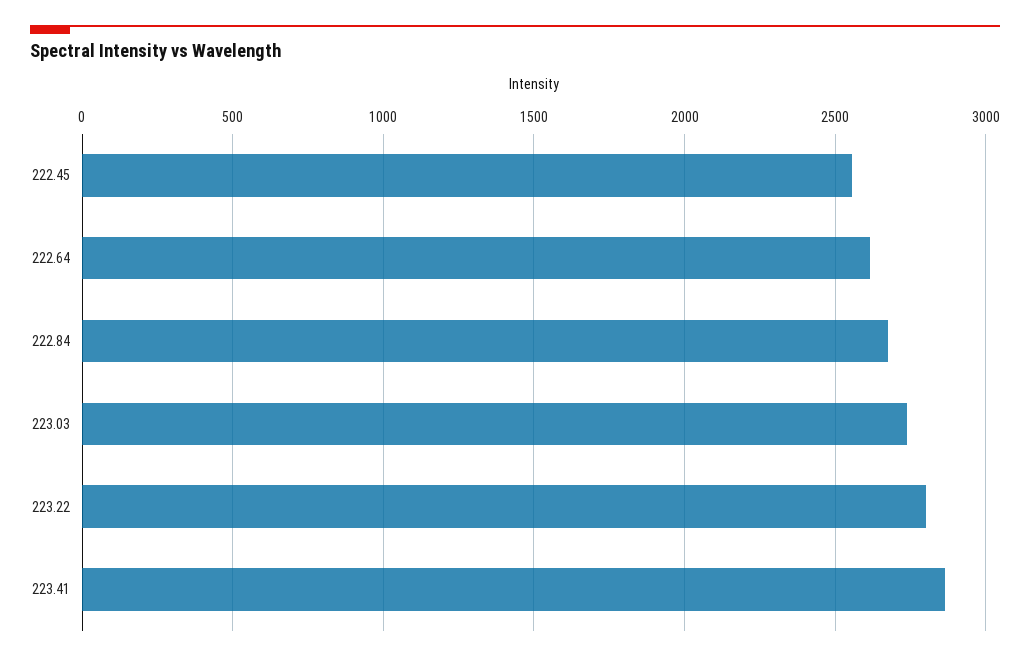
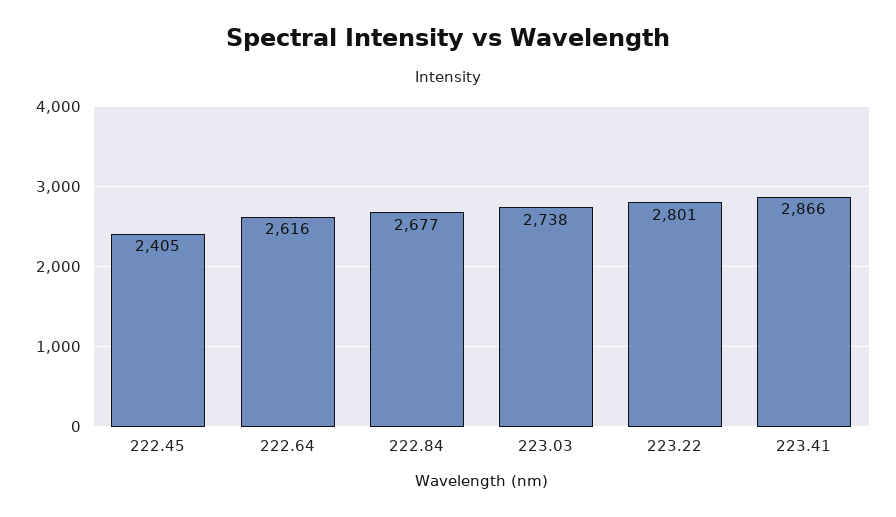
222.45: 2550 -> 2405

